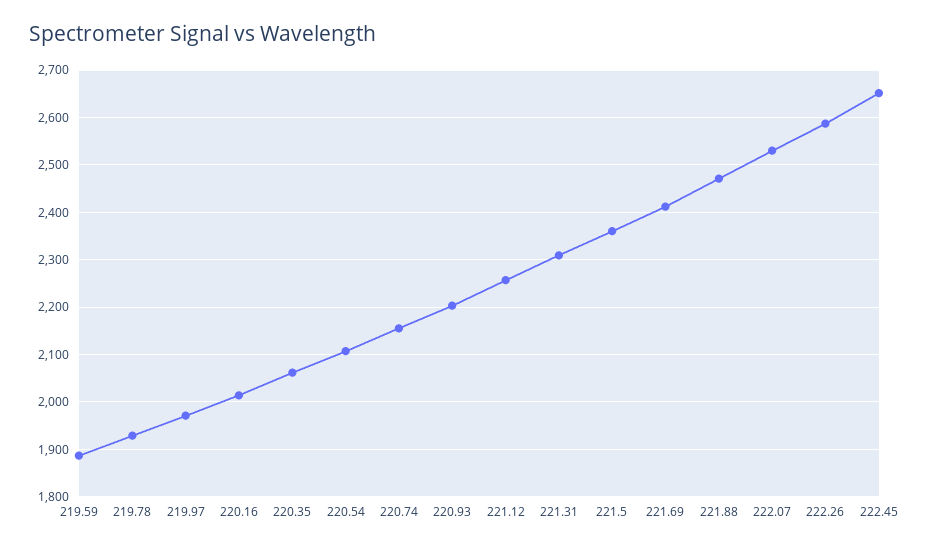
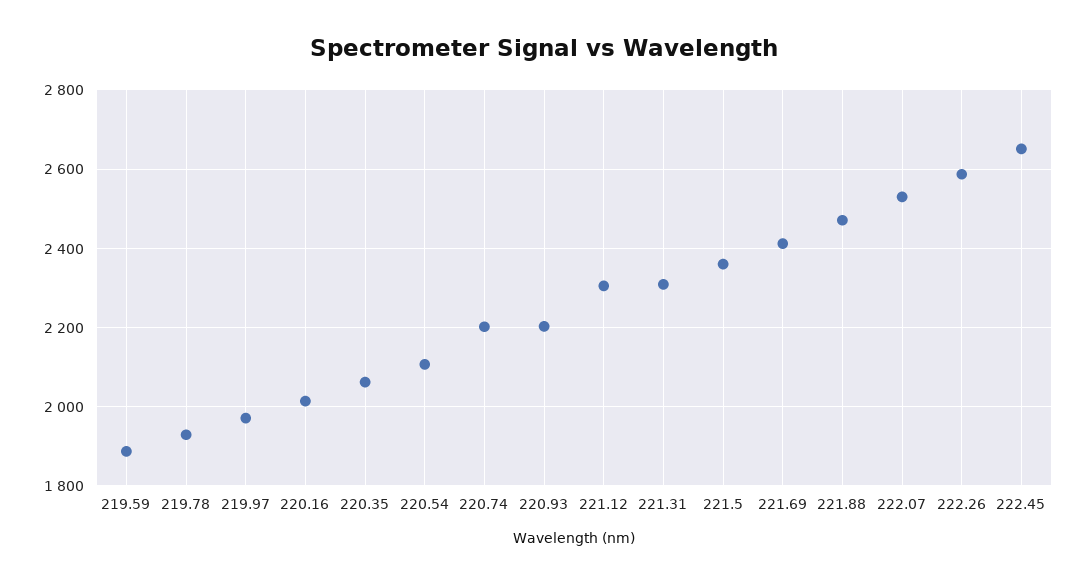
220.74: 2160 -> 2200
221.12: 2260 -> 2300

